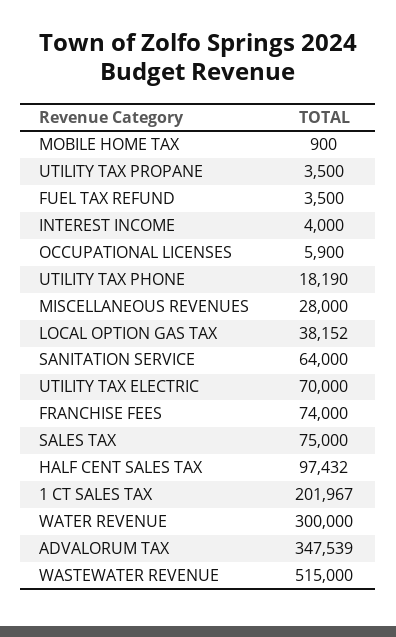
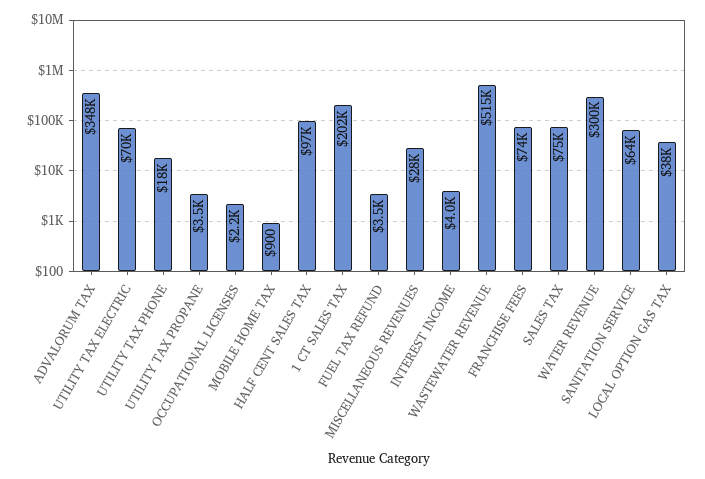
OCCUPATIONAL LICENSES: 5900 -> 2200

